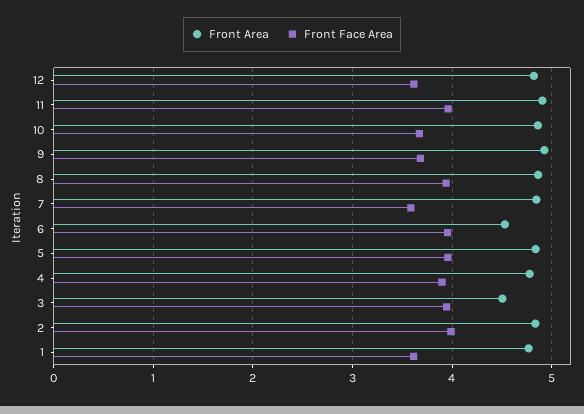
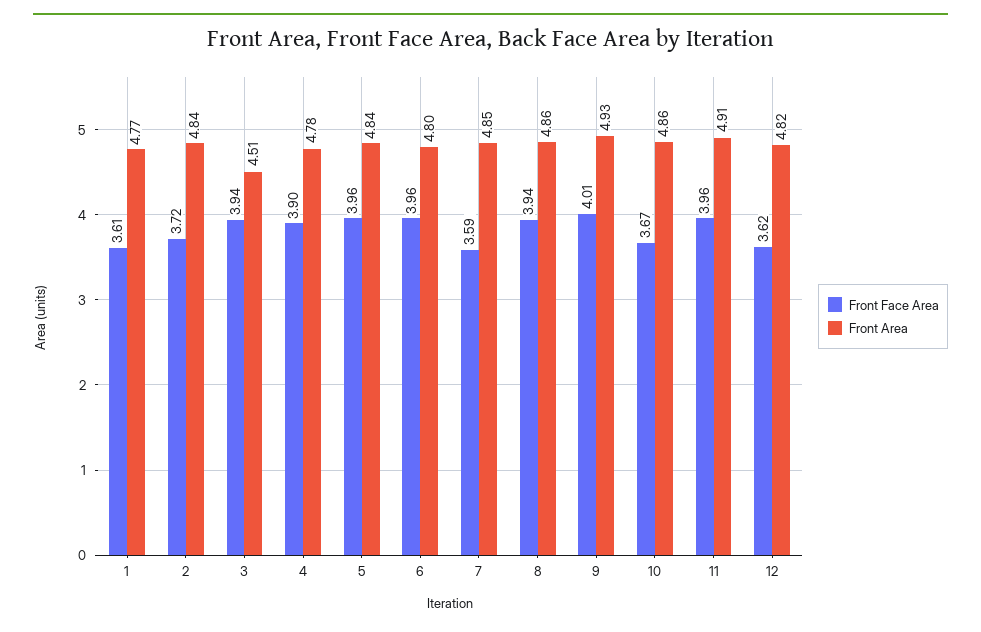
Front Face Area, 9: 3.7 -> 4.01
Front Area, 6: 4.5 -> 4.8
Front Face Area, 2: 4 -> 3.72

